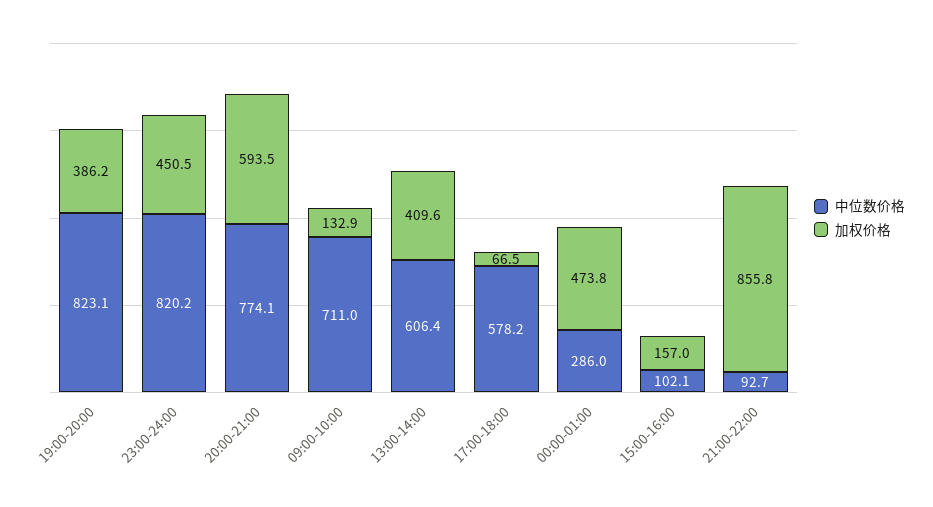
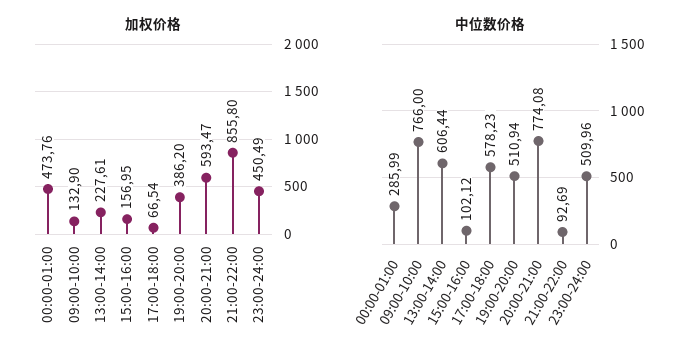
中位数价格, 19:00-20:00: 823.1 -> 510.94
中位数价格, 23:00-24:00: 820.2 -> 509.96
中位数价格, 09:00-10:00: 711 -> 766
加权价格, 13:00-14:00: 409.6 -> 227.61

